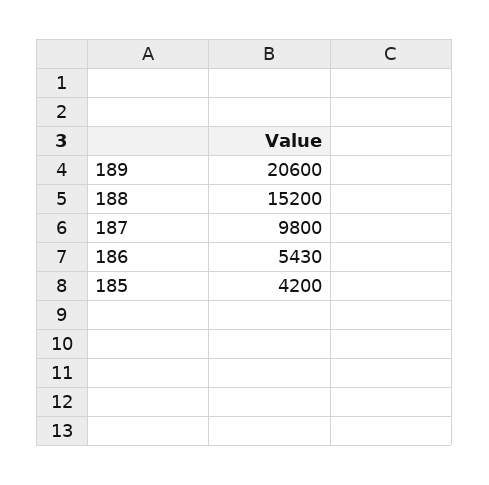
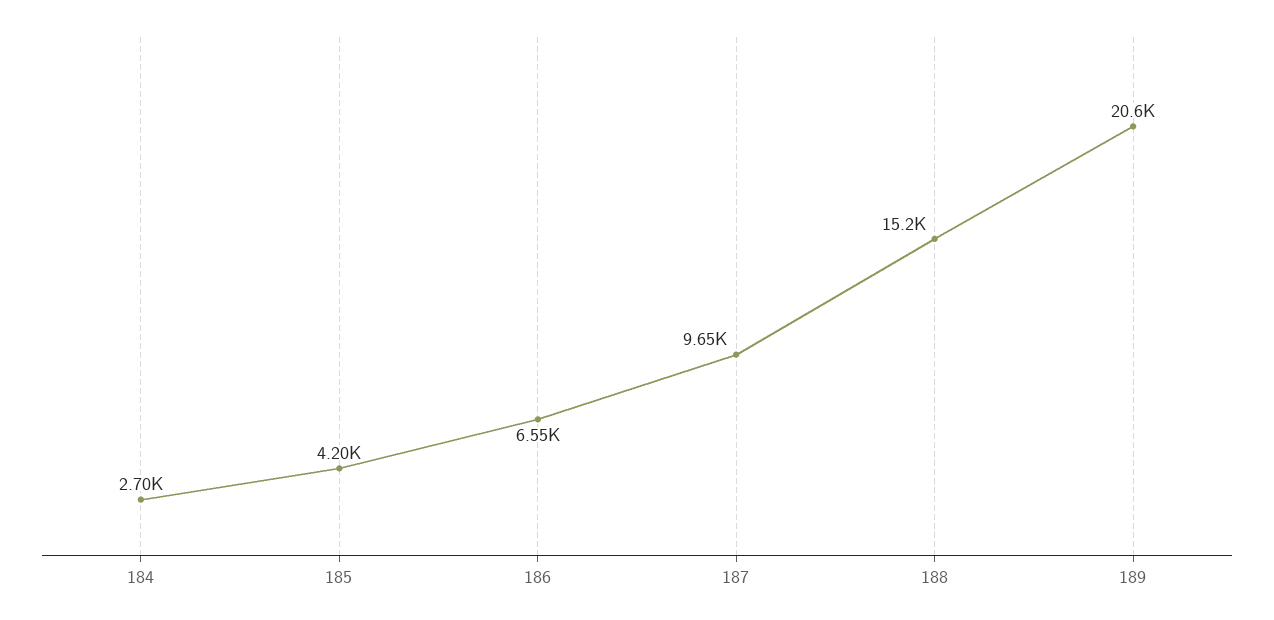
187: 9800 -> 9650
186: 5430 -> 6550
184: none -> 2700

